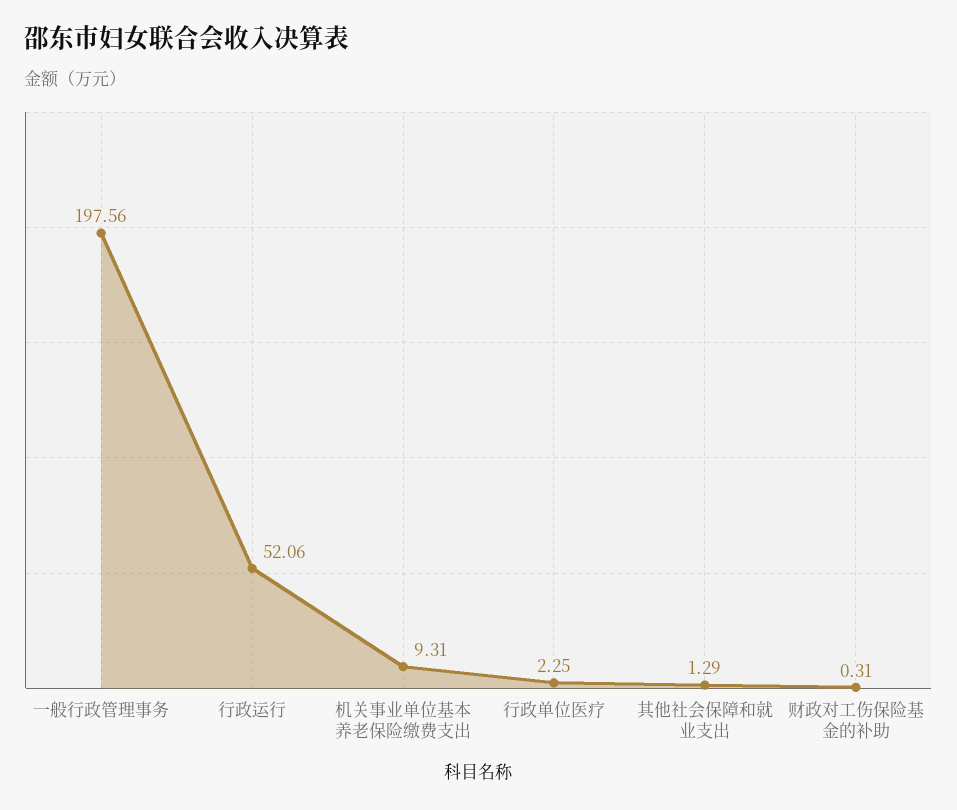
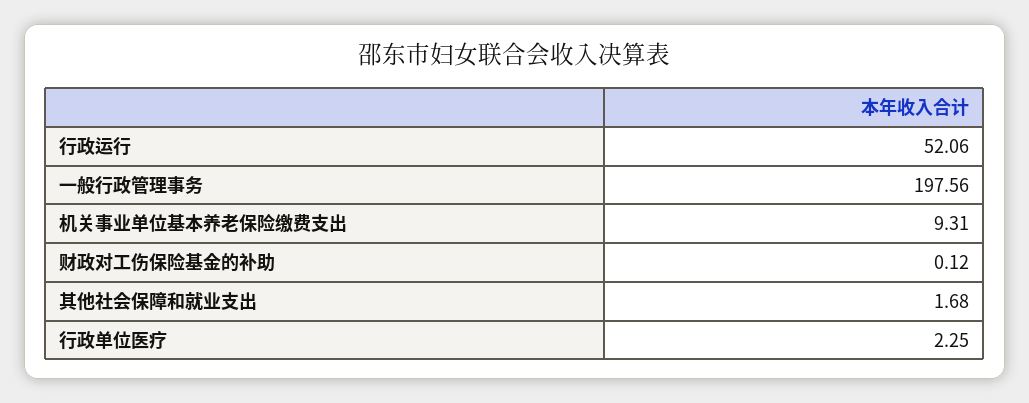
其他社会保障和就业支出: 1.29 -> 1.68
财政对工伤保险基金的补助: 0.31 -> 0.12

